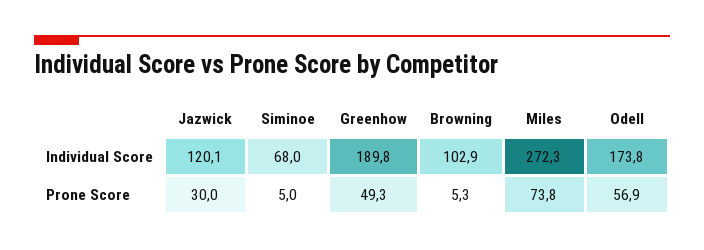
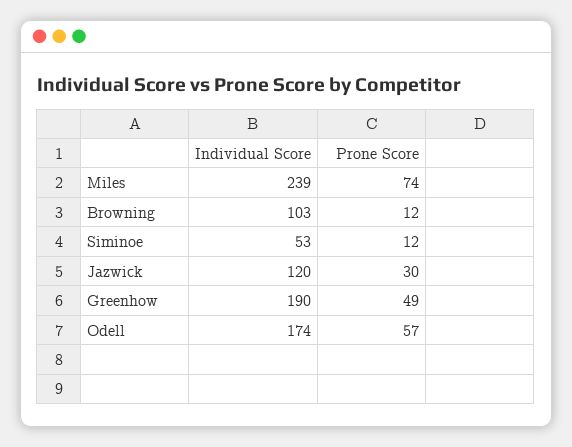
Siminoe, Individual Score: 68 -> 53
Miles, Individual Score: 272.3 -> 239
Siminoe, Prone Score: 5 -> 12
Browning, Prone Score: 5.3 -> 12

